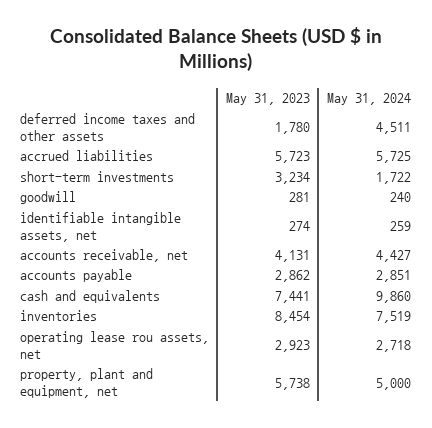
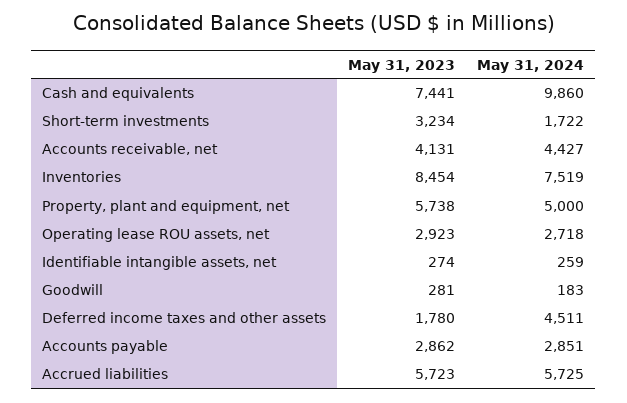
May 31, 2024, goodwill: 240 -> 183

